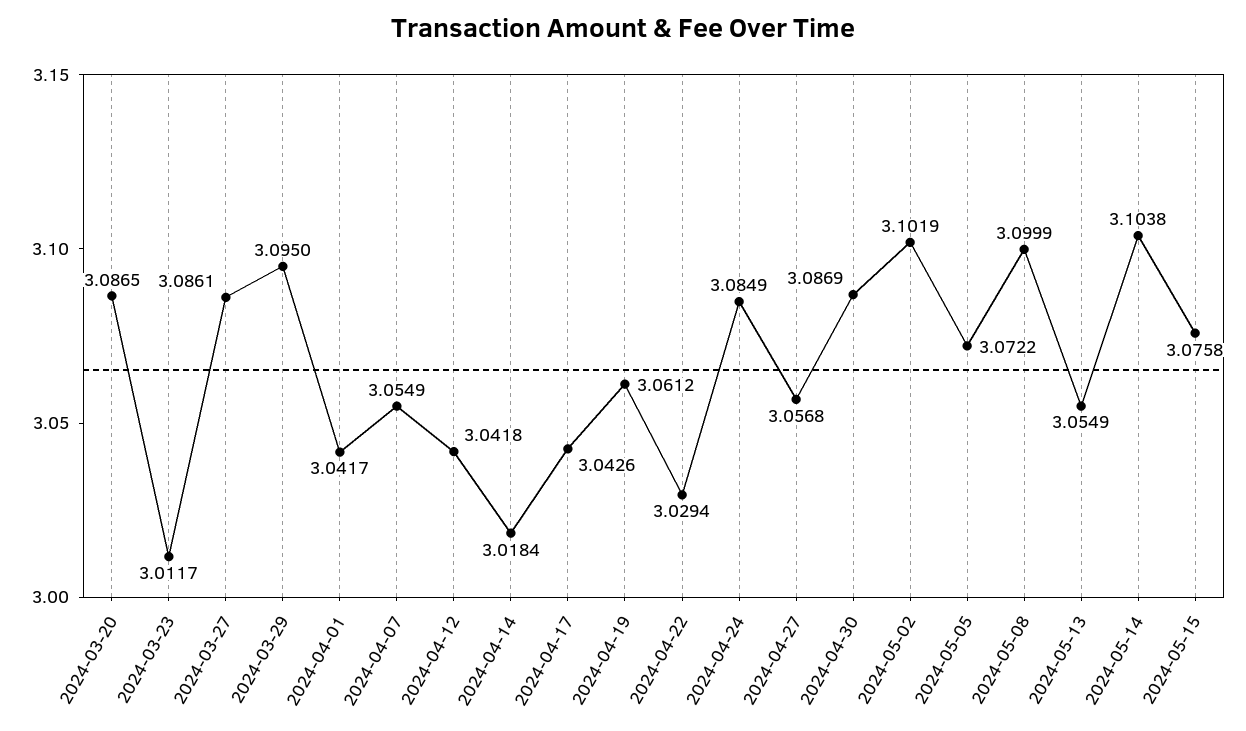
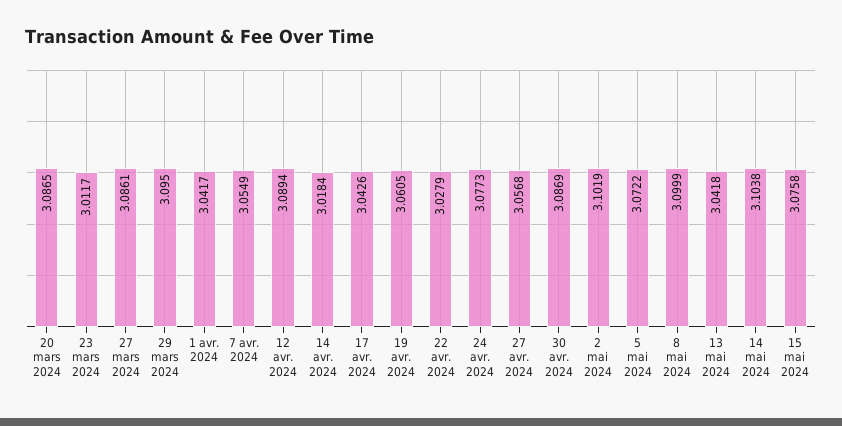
2024-04-12: 3.0418 -> 3.0894
2024-04-19: 3.0612 -> 3.0605
2024-04-22: 3.0294 -> 3.0279
2024-04-24: 3.0849 -> 3.0773
2024-05-13: 3.0549 -> 3.0418

